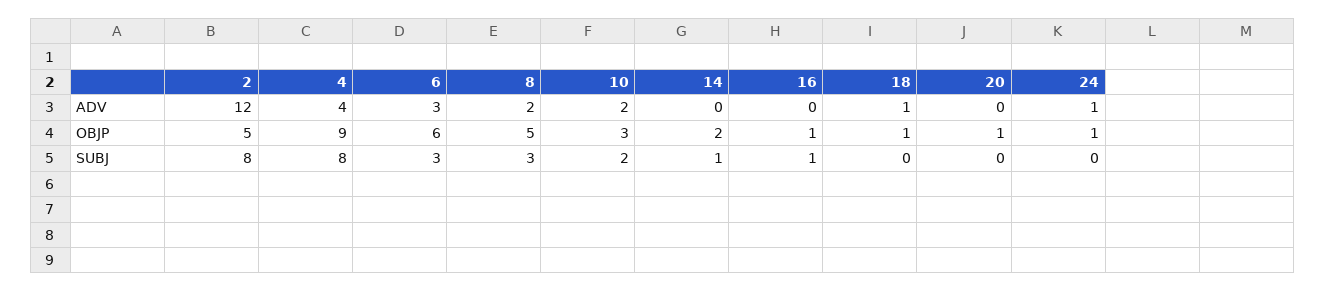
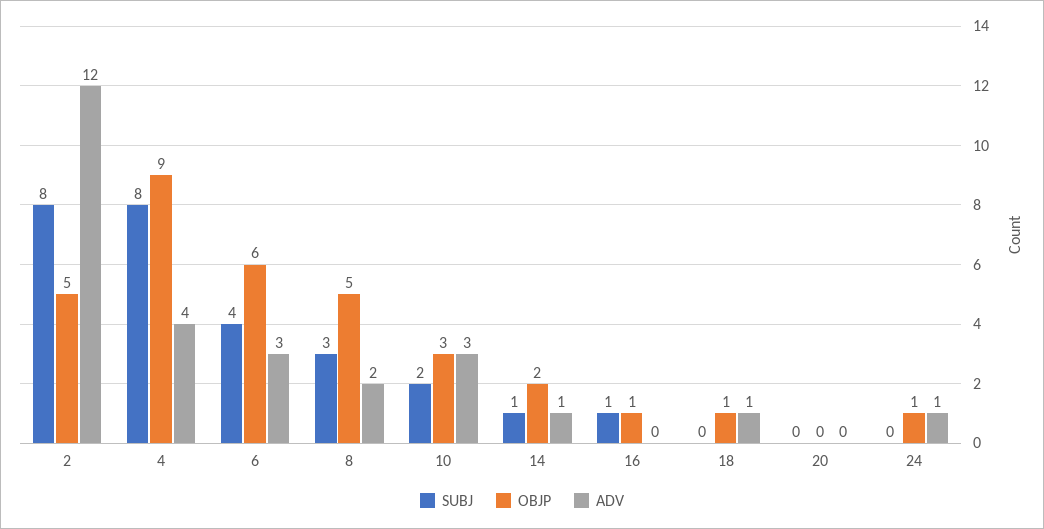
ADV, 10: 2 -> 3
ADV, 14: 0 -> 1
OBJP, 20: 1 -> 0
SUBJ, 6: 3 -> 4

